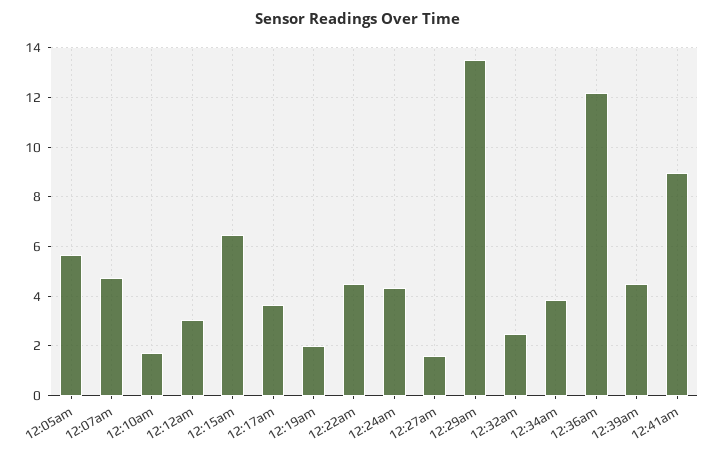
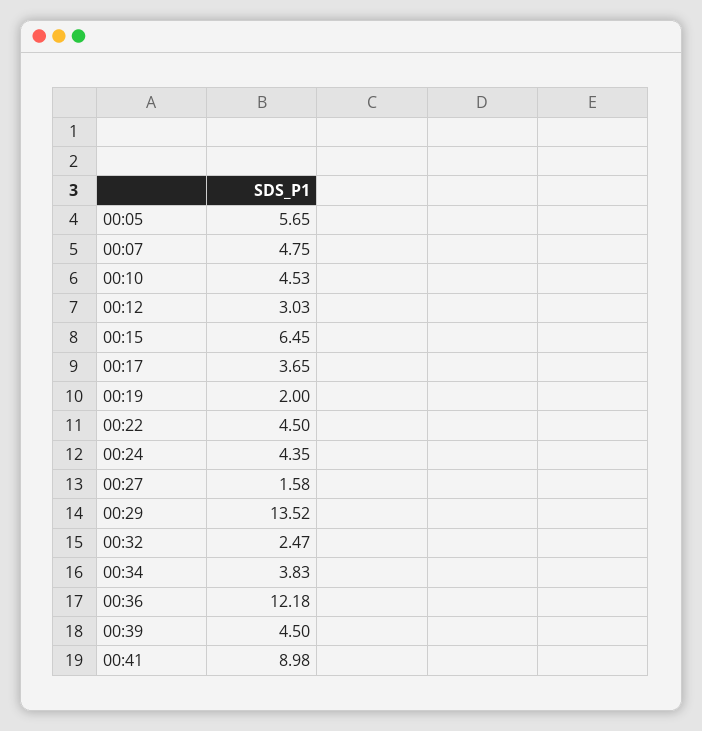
12:10am: 1.75 -> 4.53

